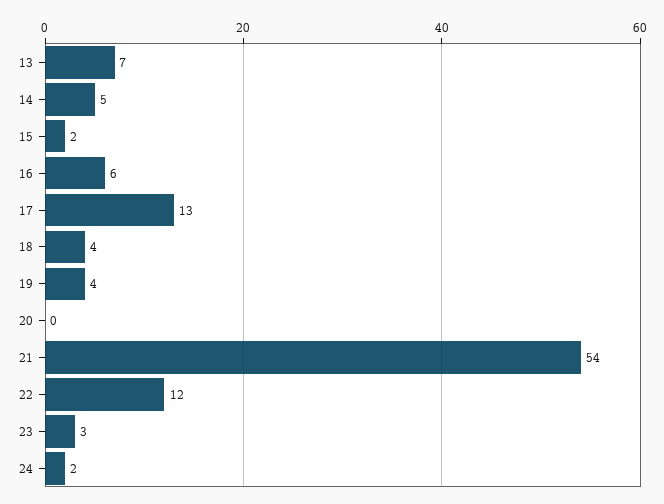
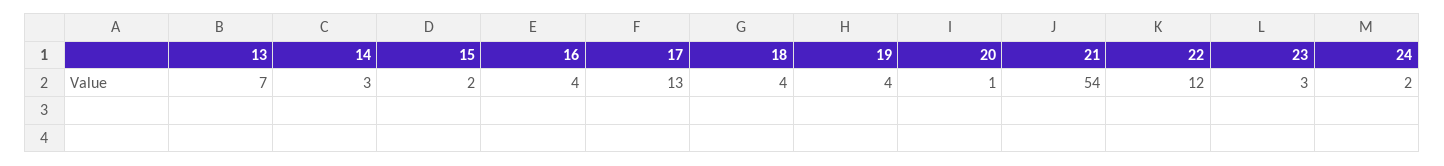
14: 5 -> 3
16: 6 -> 4
20: 0 -> 1

